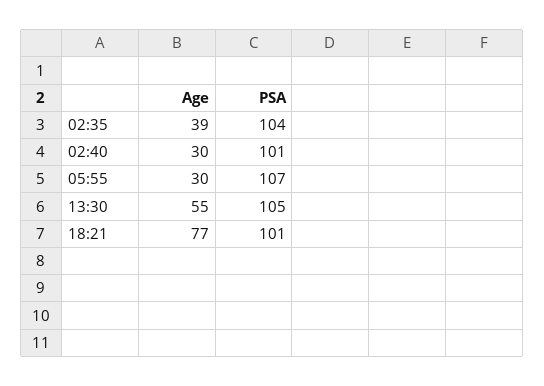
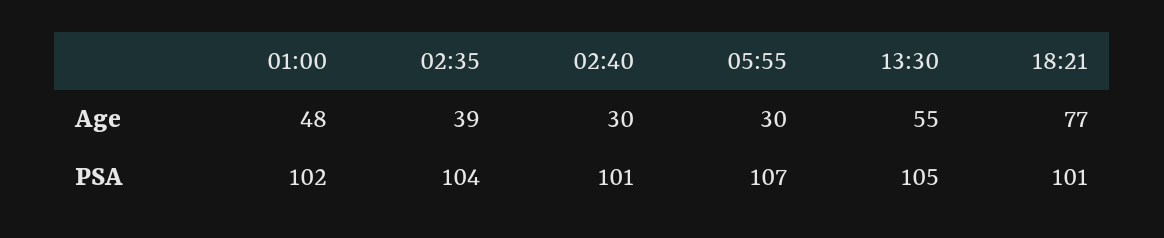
Age, 01:00: none -> 48
PSA, 01:00: none -> 102

